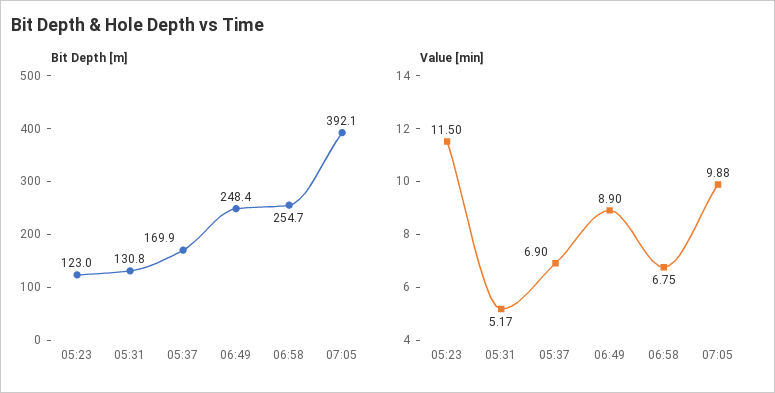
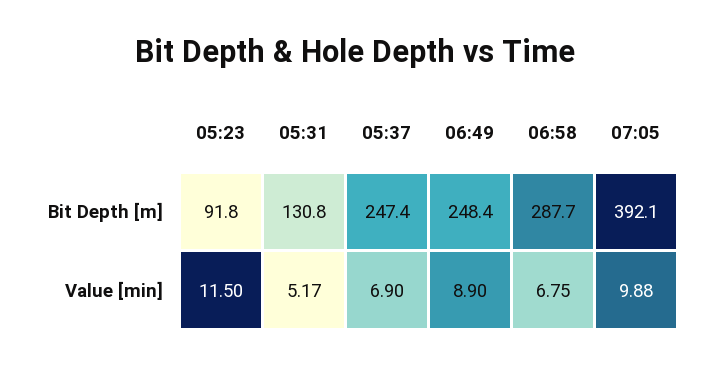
Bit Depth [m], 05:23: 123 -> 91.8
Bit Depth [m], 05:37: 169.9 -> 247.4
Bit Depth [m], 06:58: 254.7 -> 287.7

